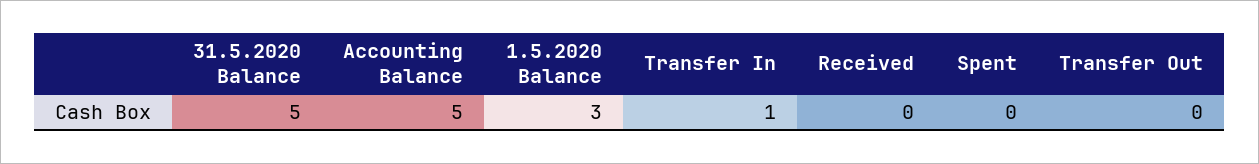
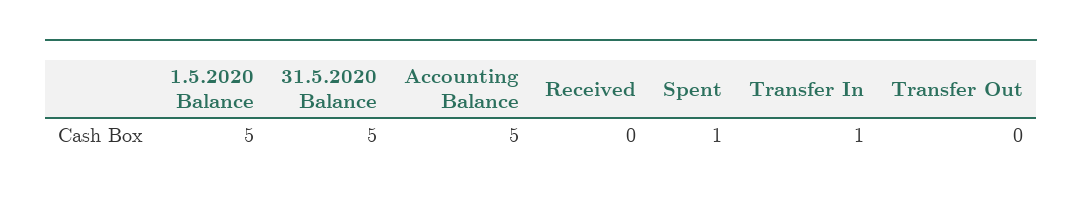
1.5.2020 Balance: 3 -> 5
Spent: 0 -> 1

